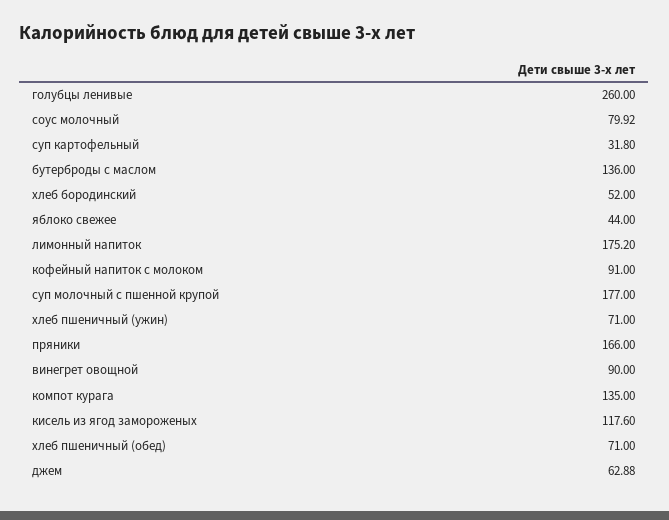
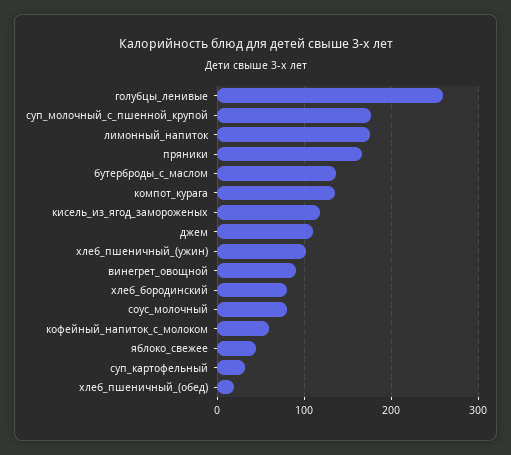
хлеб бородинский: 52 -> 80
кофейный напиток с молоком: 91 -> 60
хлеб пшеничный (ужин): 71 -> 100
хлеб пшеничный (обед): 71 -> 20
джем: 62.88 -> 110

